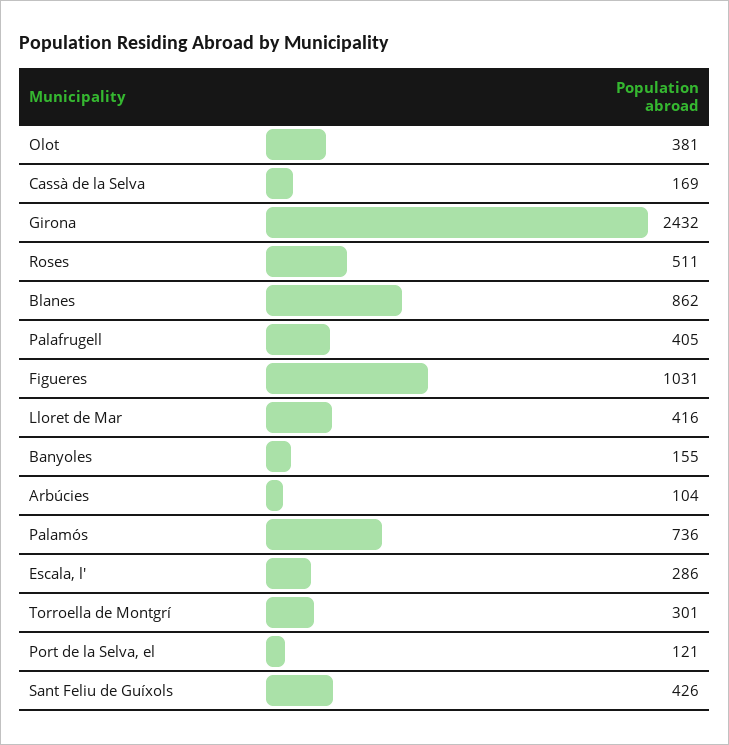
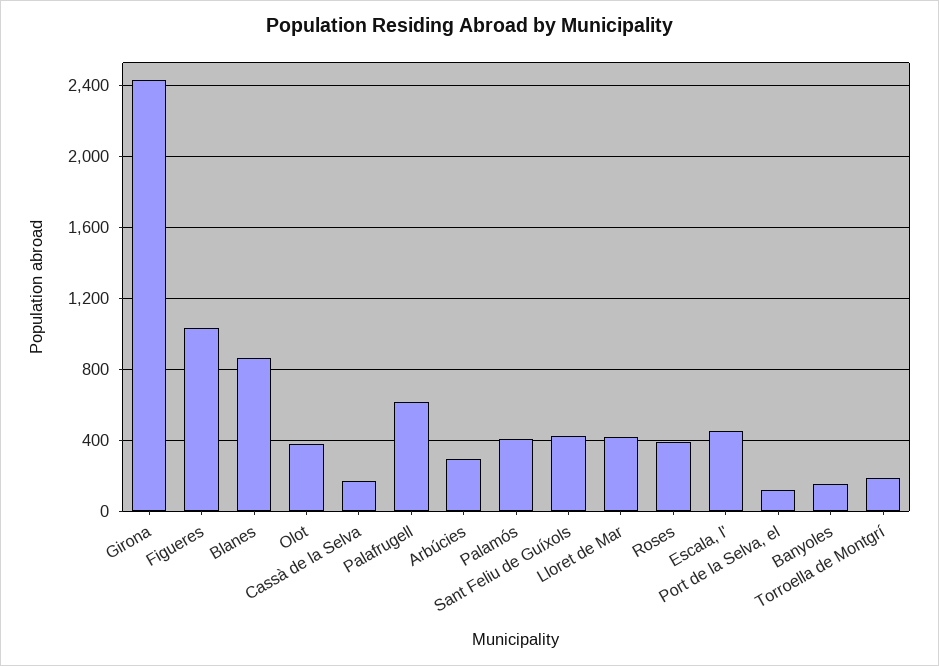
Roses: 511 -> 400
Palafrugell: 405 -> 600
Arbúcies: 104 -> 300
Palamós: 736 -> 400
Escala, l': 286 -> 450
Torroella de Montgrí: 301 -> 200

